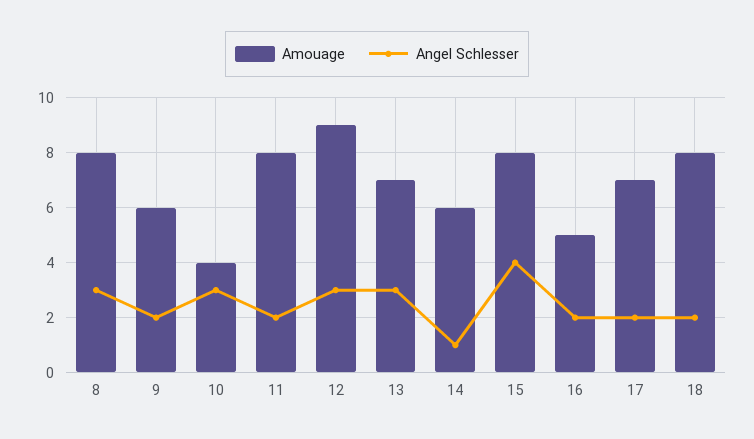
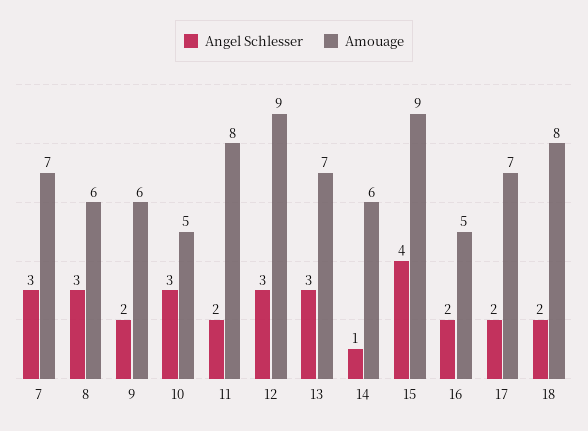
Amouage, 8: 8 -> 6
Amouage, 10: 4 -> 5
Amouage, 15: 8 -> 9
Angel Schlesser, 7: none -> 3
Amouage, 7: none -> 7

